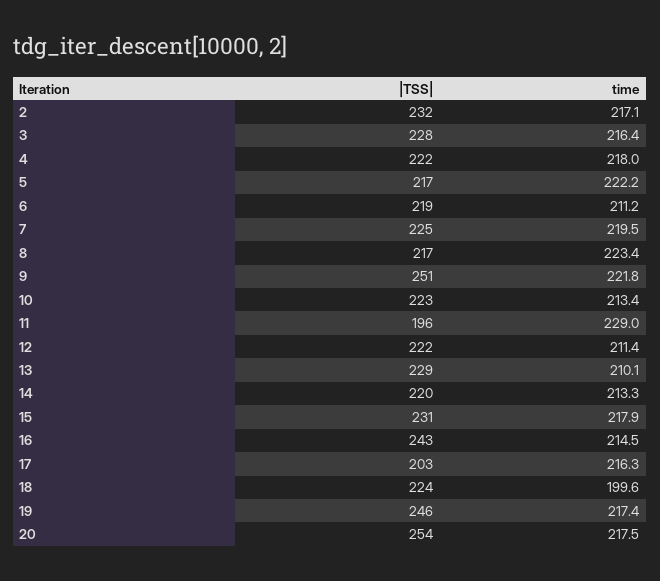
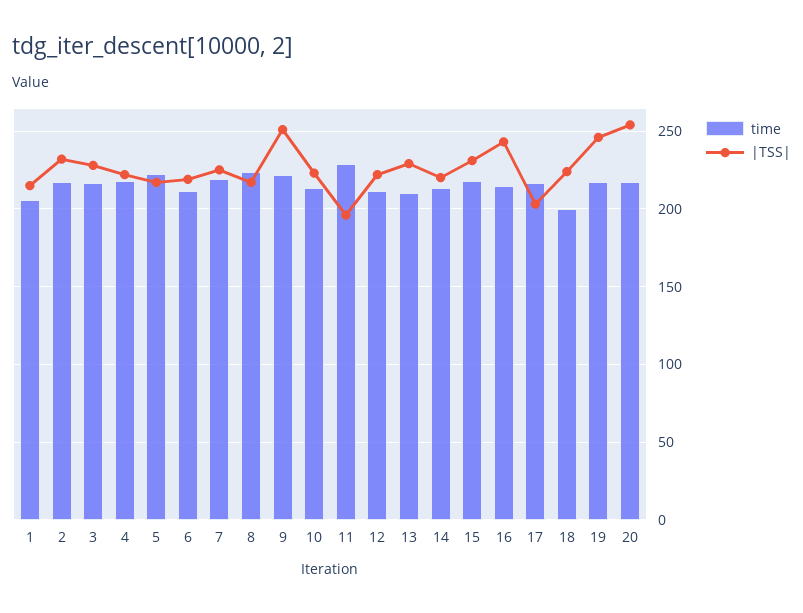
time, 1: none -> 205
|TSS|, 1: none -> 215

